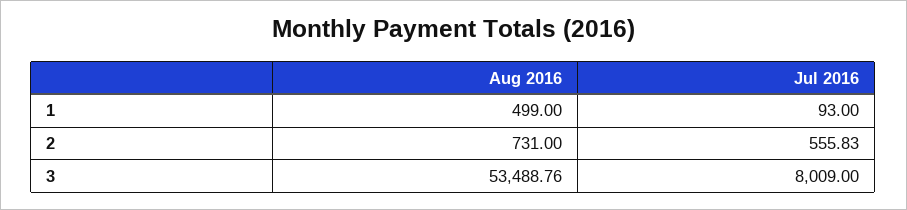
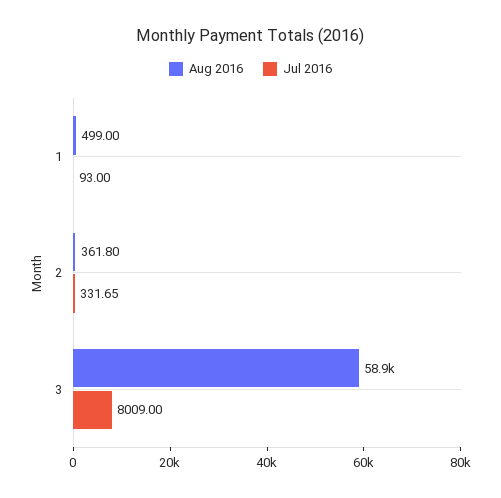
Aug 2016, 2: 731 -> 361.8
Jul 2016, 2: 555.83 -> 331.65
Aug 2016, 3: 53488.76 -> 58900

